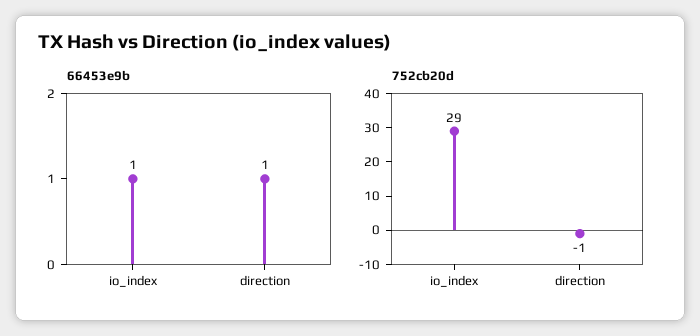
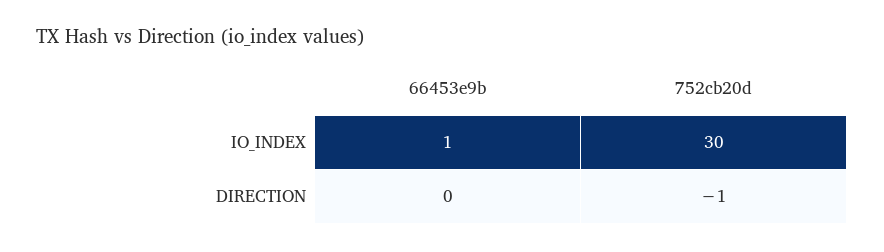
66453e9b, direction: 1 -> 0
752cb20d, io_index: 29 -> 30

